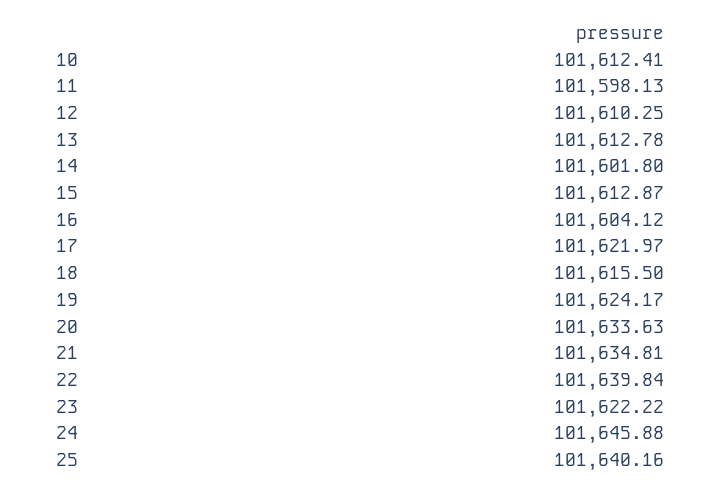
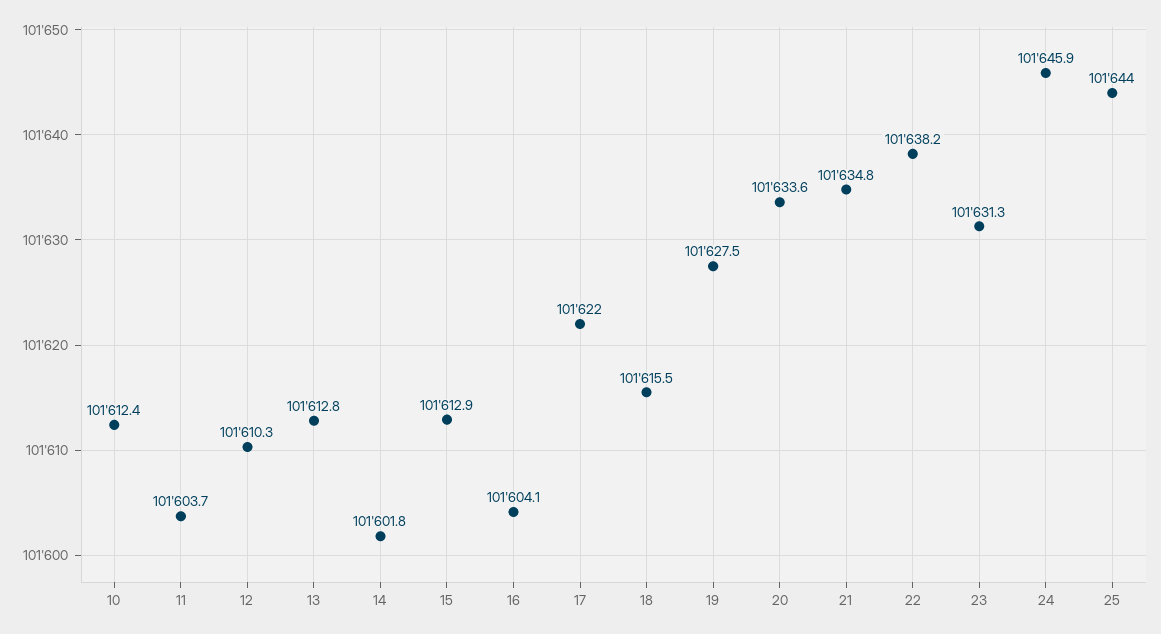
11: 101598.13 -> 101603.7
19: 101624.17 -> 101627.5
22: 101639.84 -> 101638.2
23: 101622.22 -> 101631.3
25: 101640.16 -> 101644

